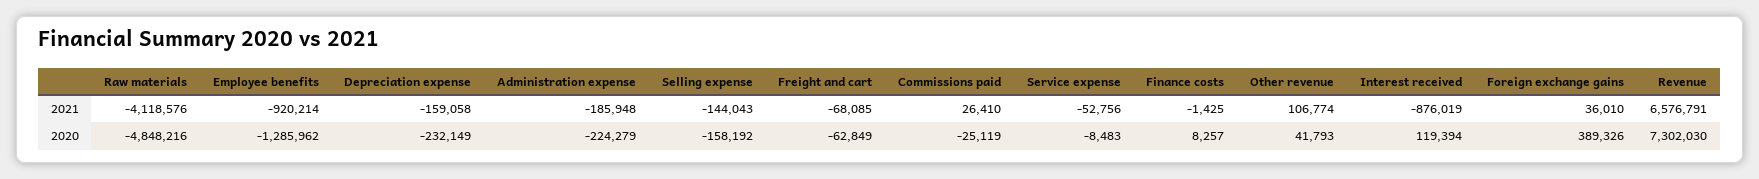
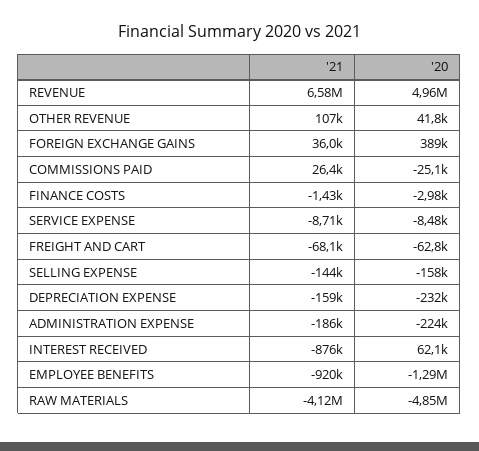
Service expense, 2021: -52756 -> -8710
Finance costs, 2020: 8257 -> -2980
Interest received, 2020: 119394 -> 62100
Revenue, 2020: 7302030 -> 4960000

